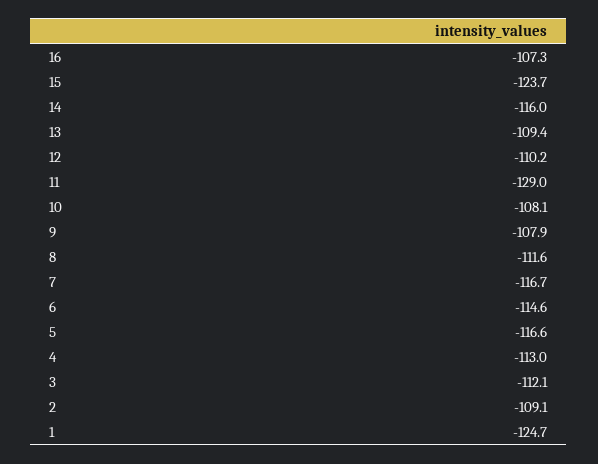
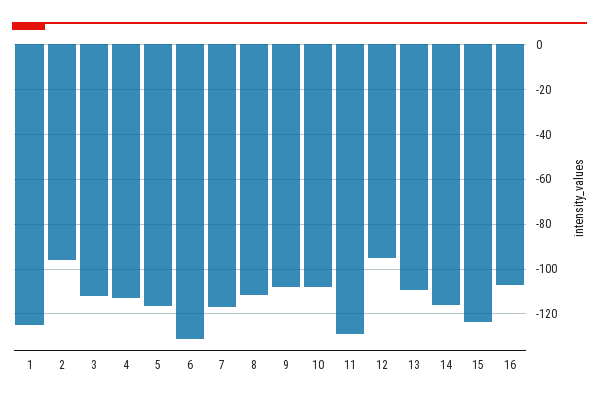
12: -110.2 -> -95
6: -114.6 -> -130
2: -109.1 -> -95

